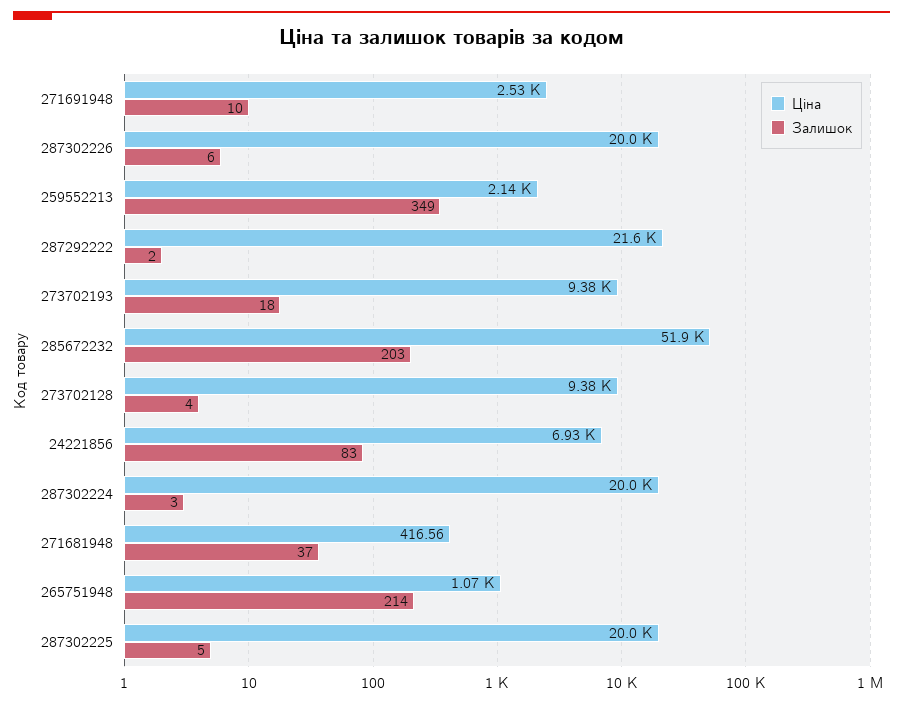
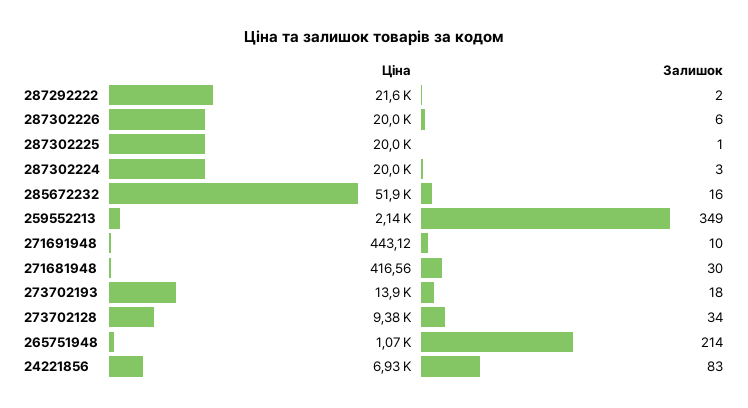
Ціна, 271691948: 2530 -> 443.12
Ціна, 273702193: 9380 -> 13900
Залишок, 285672232: 203 -> 16
Залишок, 273702128: 4 -> 34
Залишок, 271681948: 37 -> 30
Залишок, 287302225: 5 -> 1

